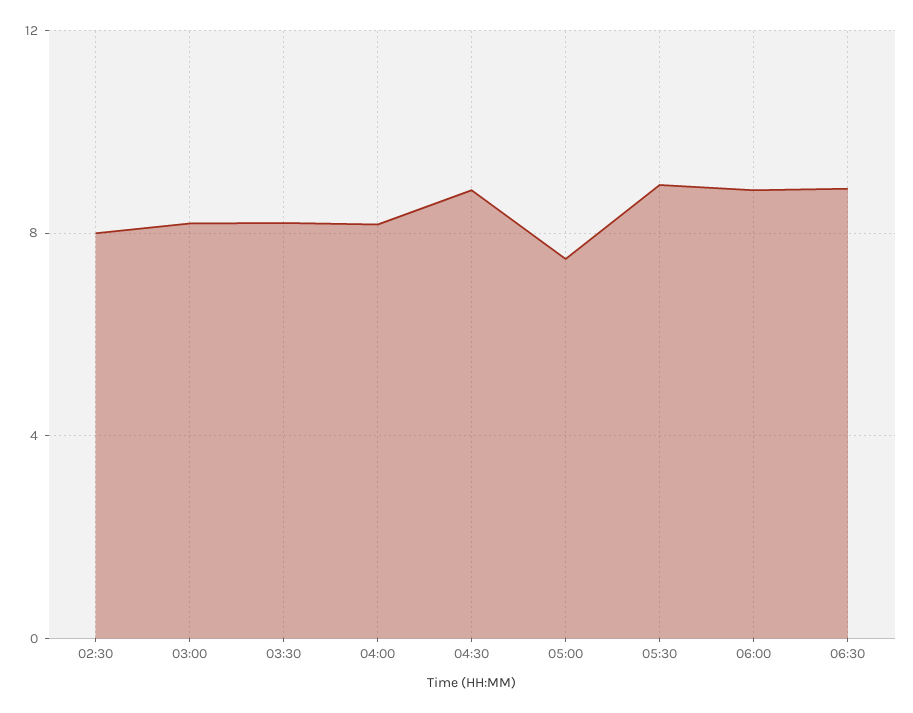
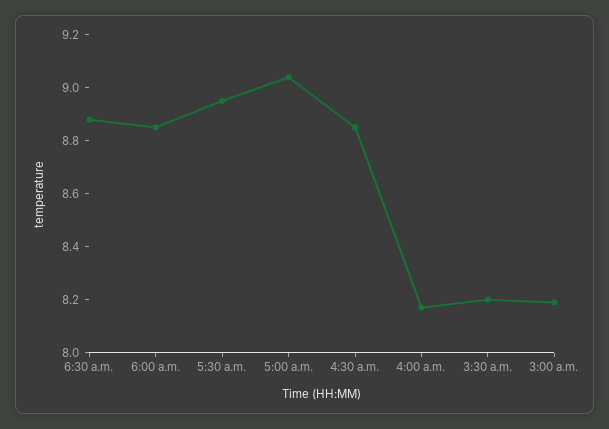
02:30: 8 -> none
05:00: 7.5 -> 9.05

